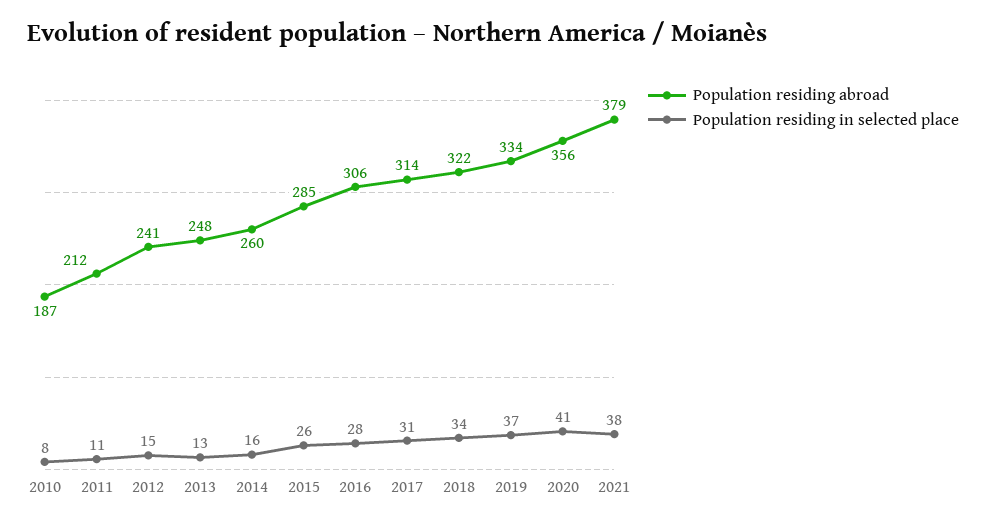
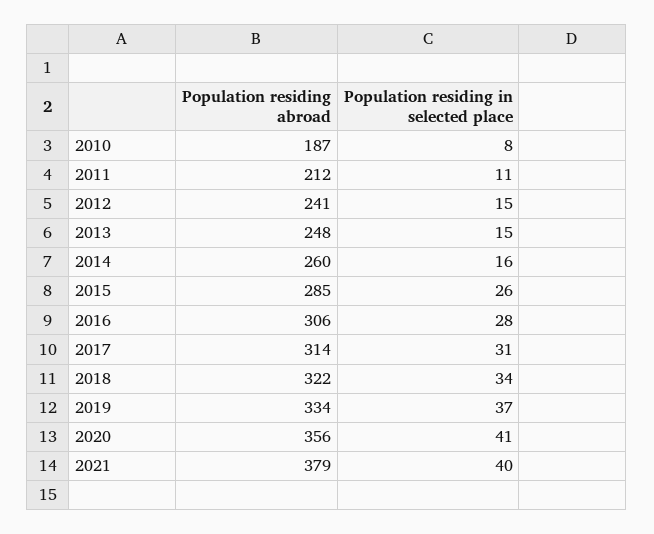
Population residing in selected place, 2013: 13 -> 15
Population residing in selected place, 2021: 38 -> 40

